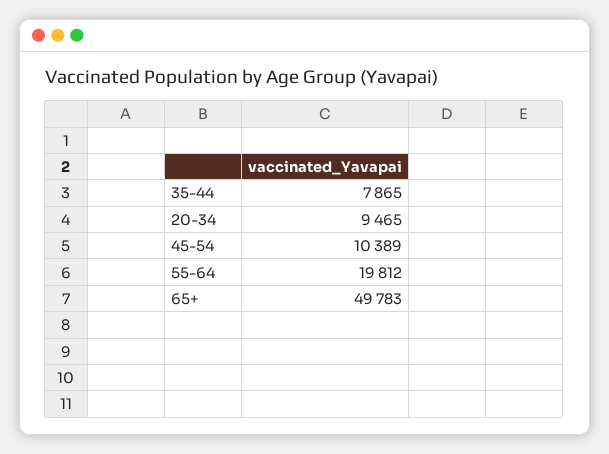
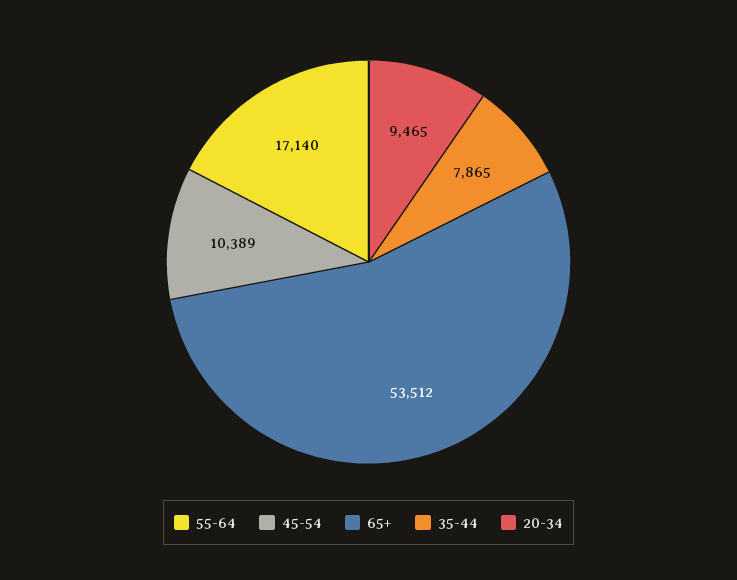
55-64: 19812 -> 17140
65+: 49783 -> 53512

